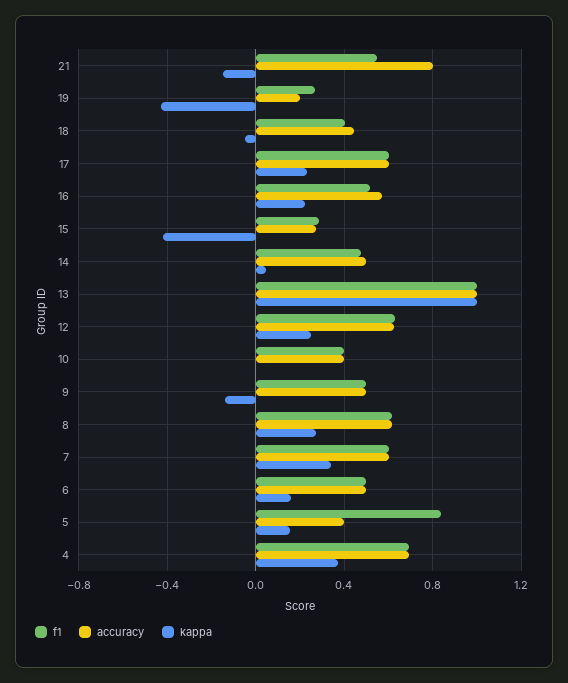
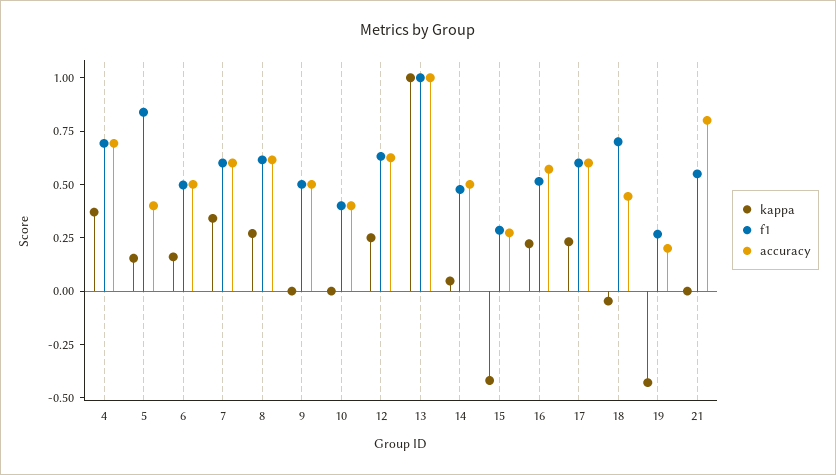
kappa, 21: -0.15 -> 0
f1, 18: 0.4 -> 0.7
kappa, 9: -0.15 -> 0

